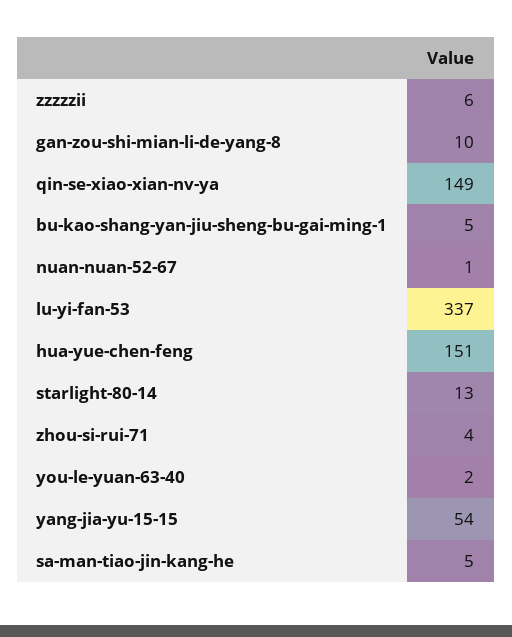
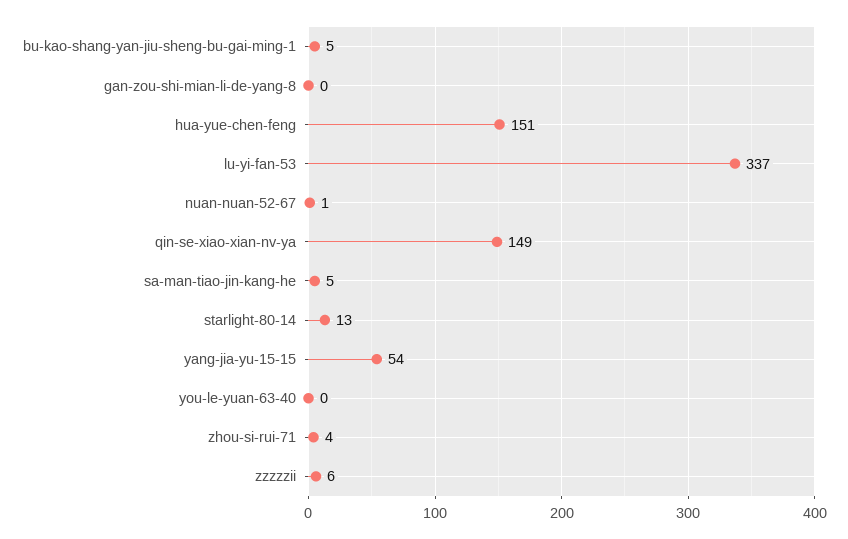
gan-zou-shi-mian-li-de-yang-8: 10 -> 0
you-le-yuan-63-40: 2 -> 0

